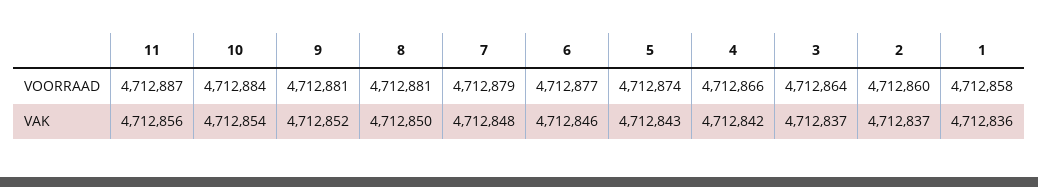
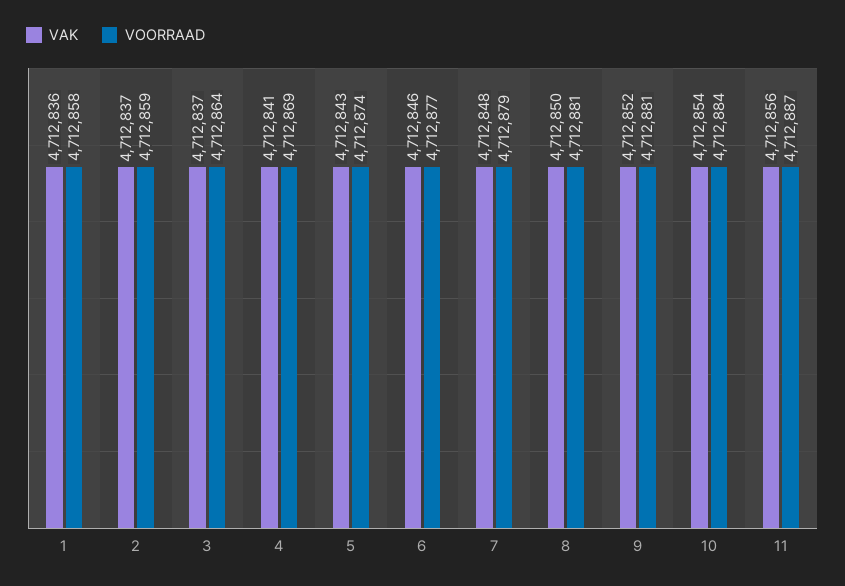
VOORRAAD, 4: 4712866 -> 4712869
VOORRAAD, 2: 4712860 -> 4712859
VAK, 4: 4712842 -> 4712841

